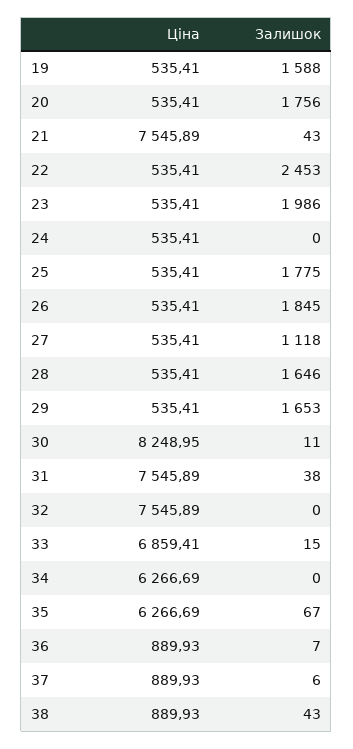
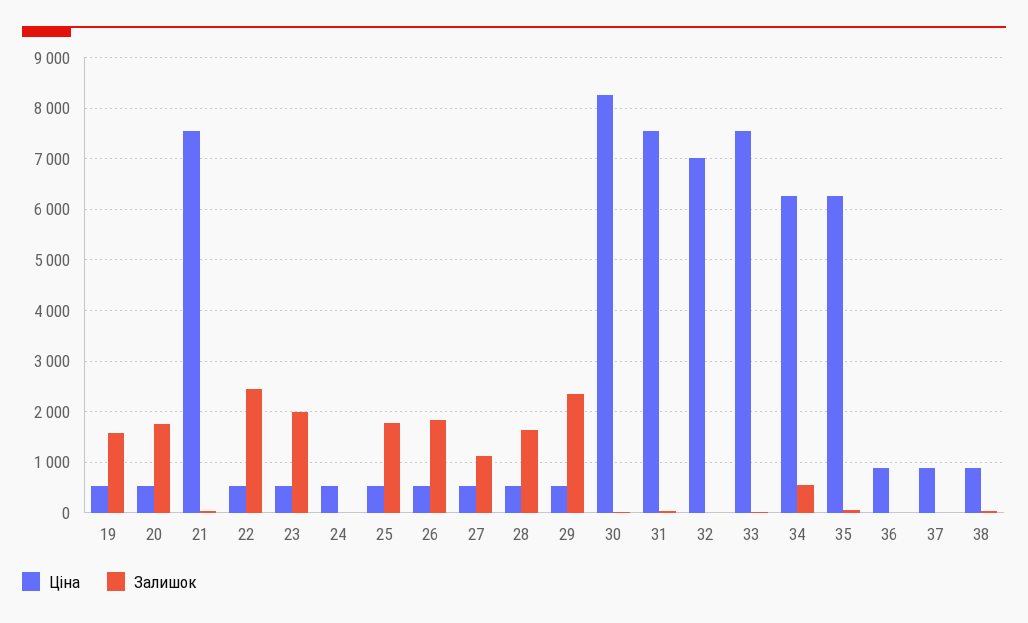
Залишок, 29: 1653 -> 2400
Ціна, 32: 7545.89 -> 7000
Ціна, 33: 6859.41 -> 7600
Залишок, 34: 0 -> 600

